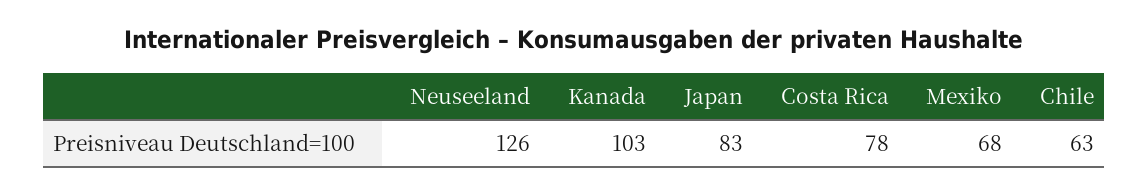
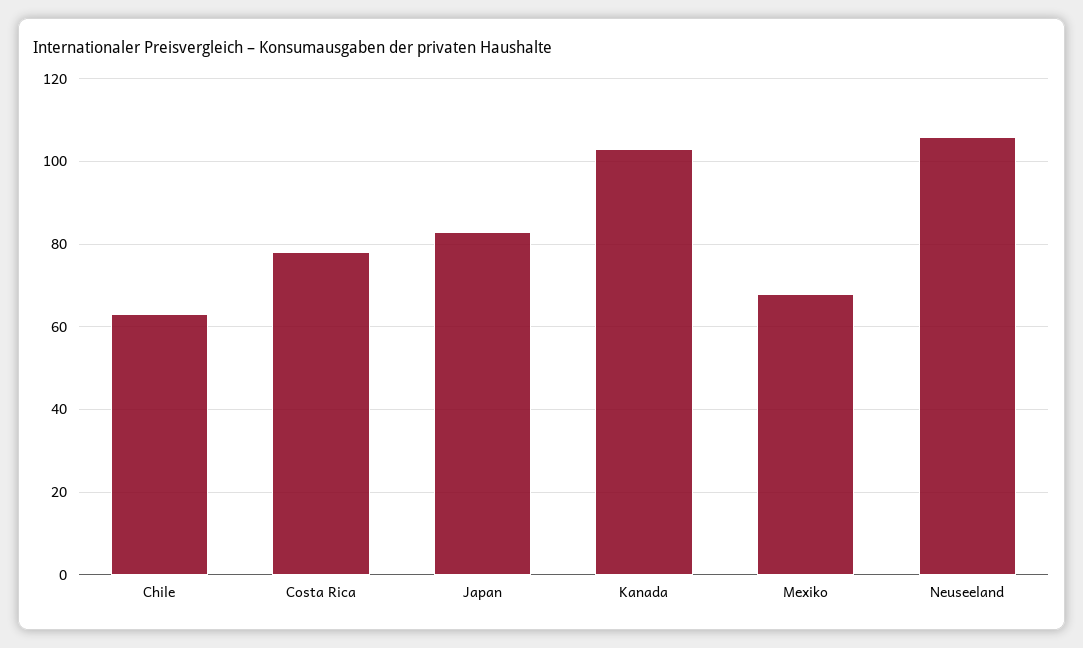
Neuseeland: 126 -> 105

